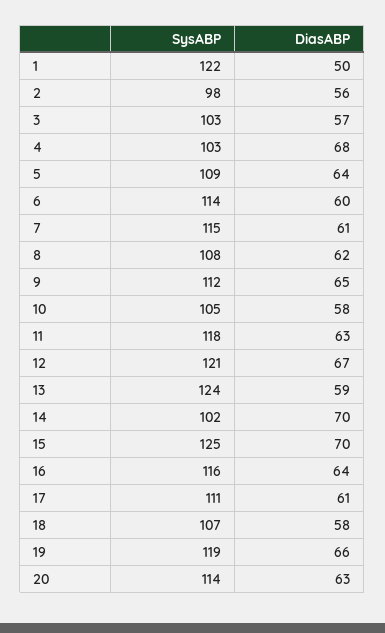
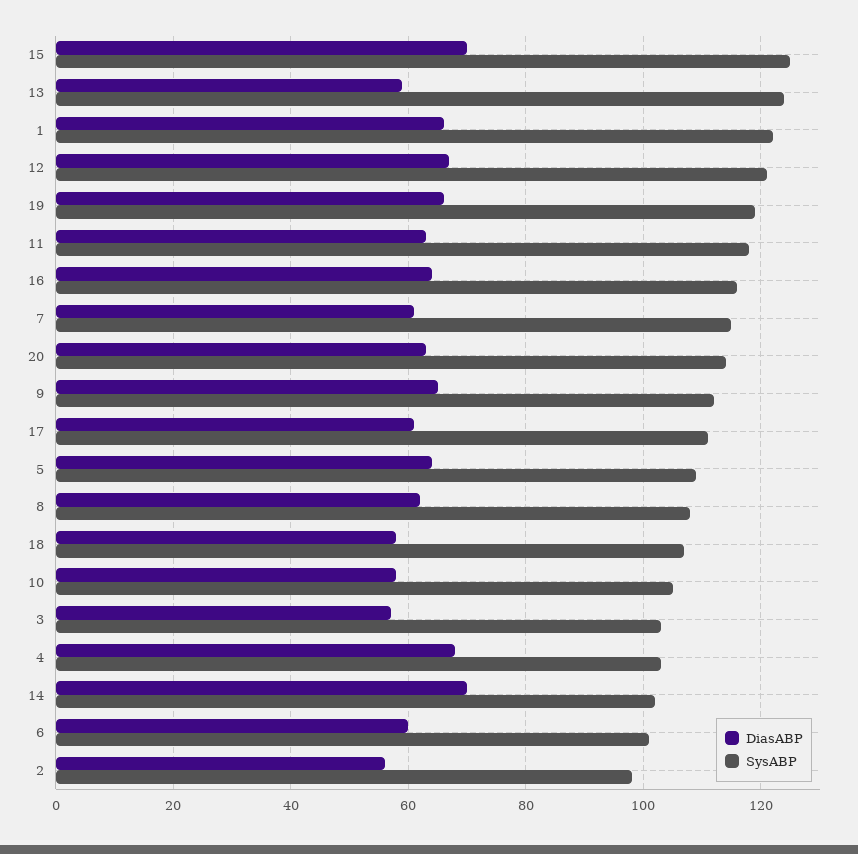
DiasABP, 1: 50 -> 65
SysABP, 6: 114 -> 100

